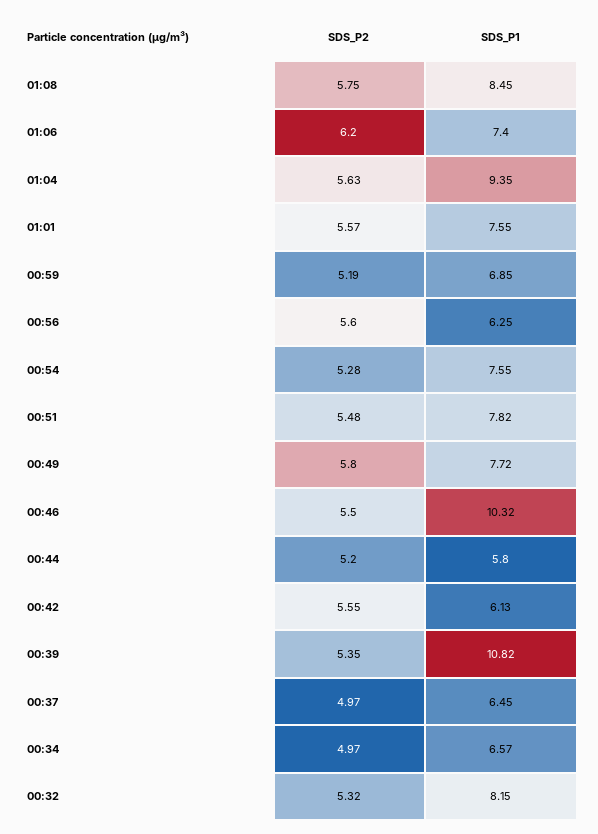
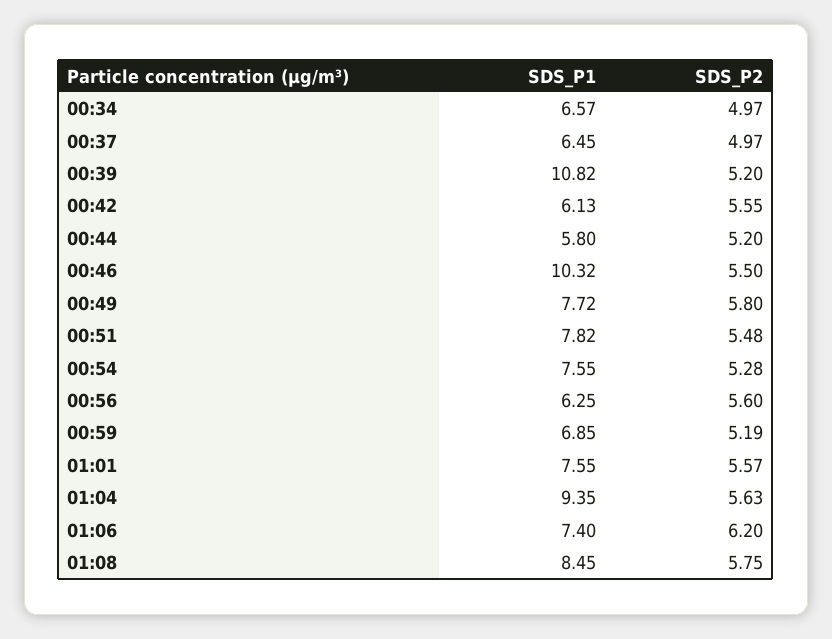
SDS_P2, 00:39: 5.35 -> 5.2
SDS_P2, 00:32: 5.32 -> none
SDS_P1, 00:32: 8.15 -> none

